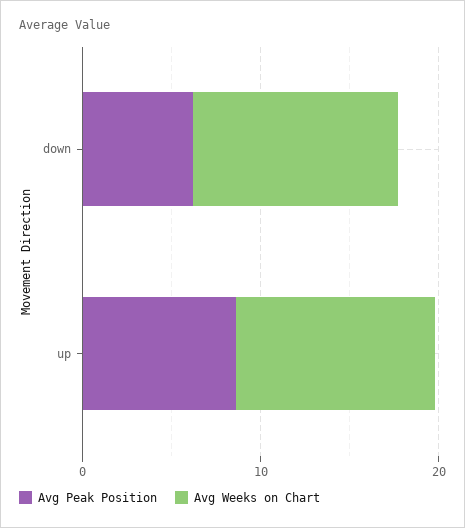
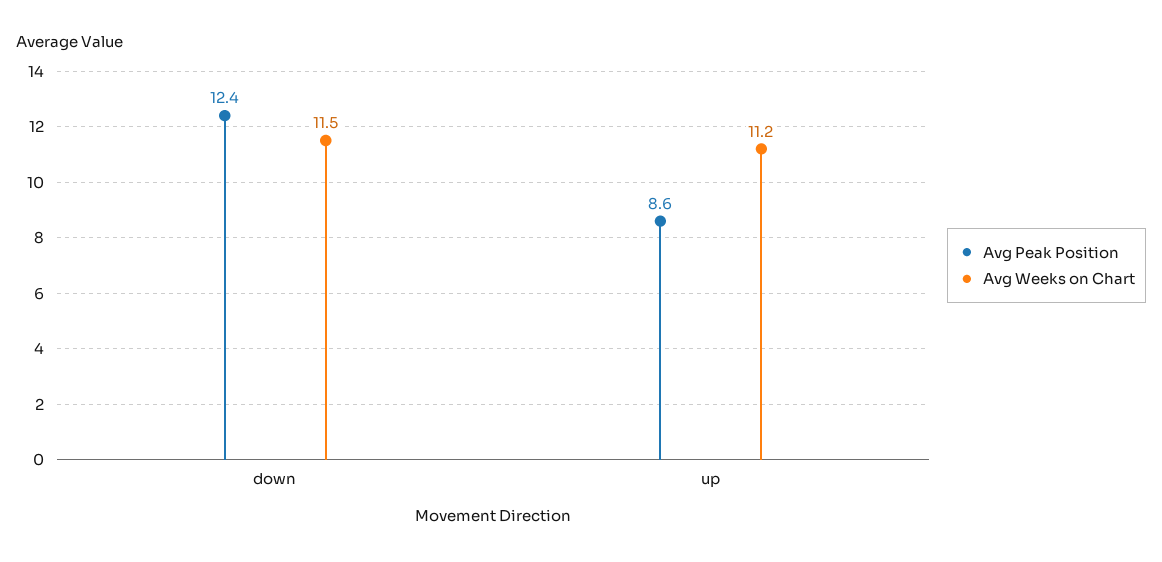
Avg Peak Position, down: 6 -> 12.4

